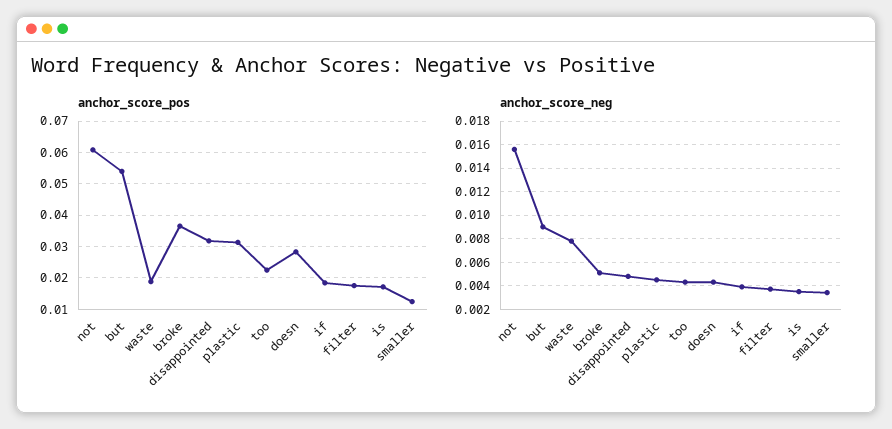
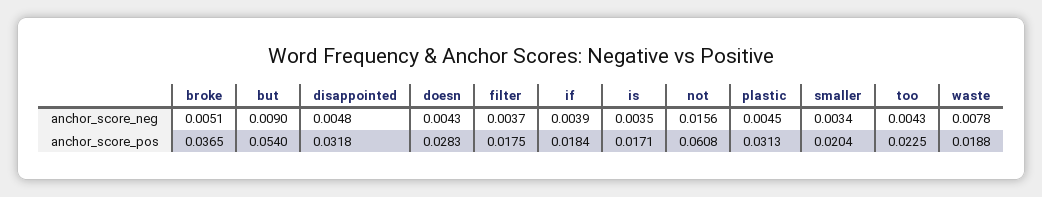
anchor_score_pos, smaller: 0.012 -> 0.0204

